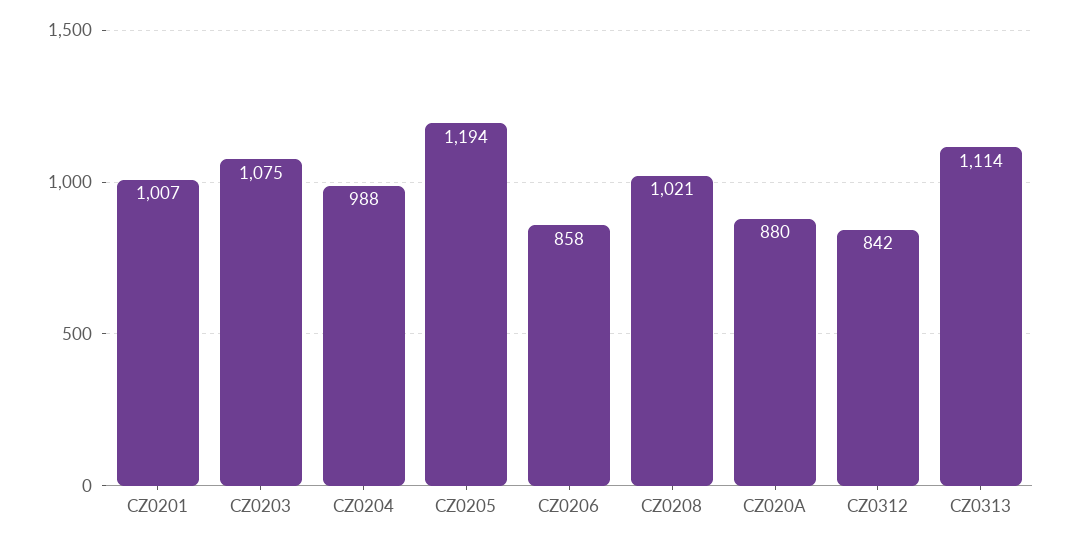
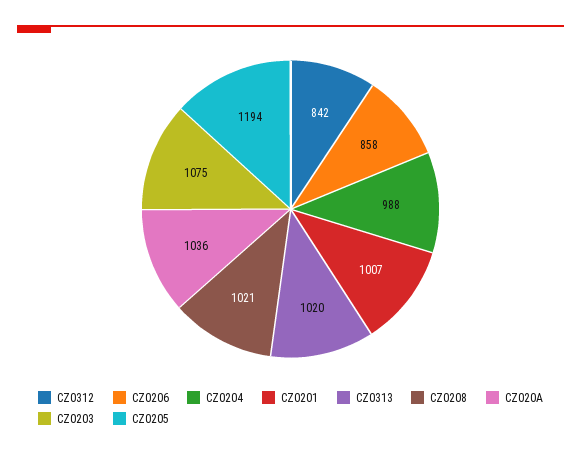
CZ020A: 880 -> 1036
CZ0313: 1114 -> 1020

